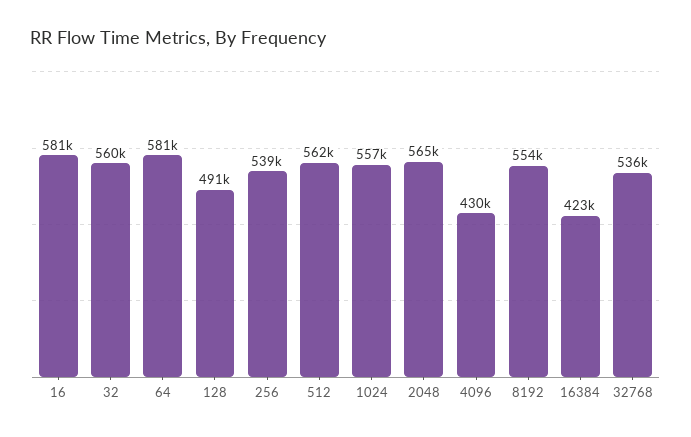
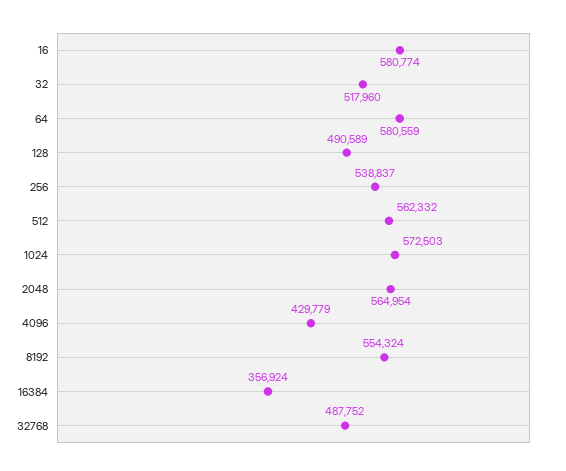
32: 560000 -> 517960
1024: 557000 -> 572503
16384: 423000 -> 356924
32768: 536000 -> 487752

